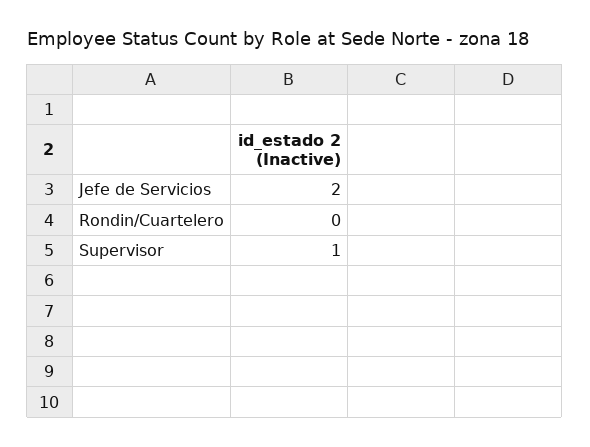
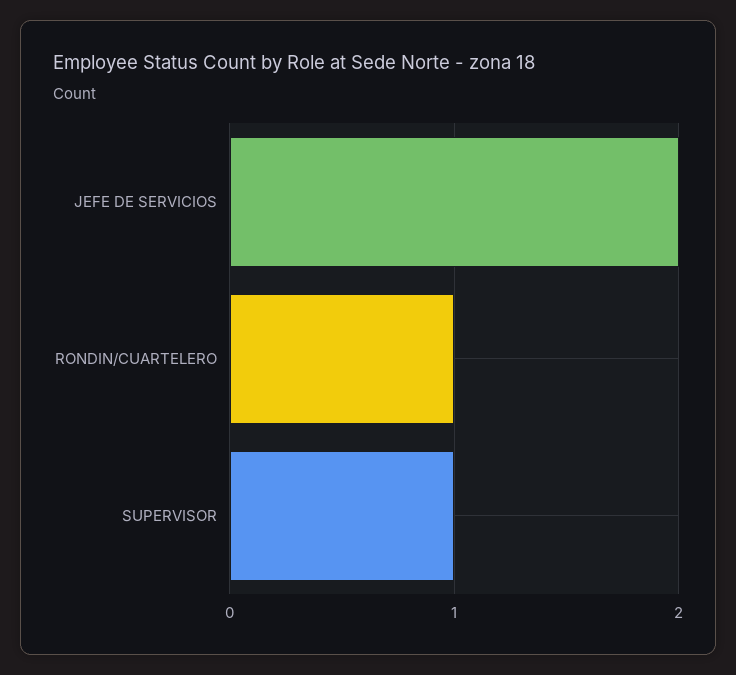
Rondin/Cuartelero: 0 -> 1

